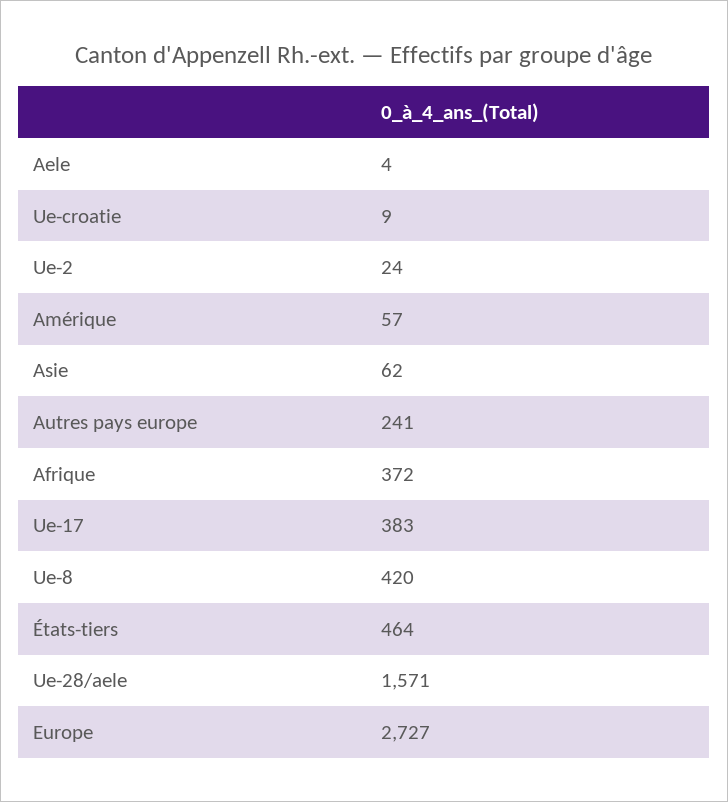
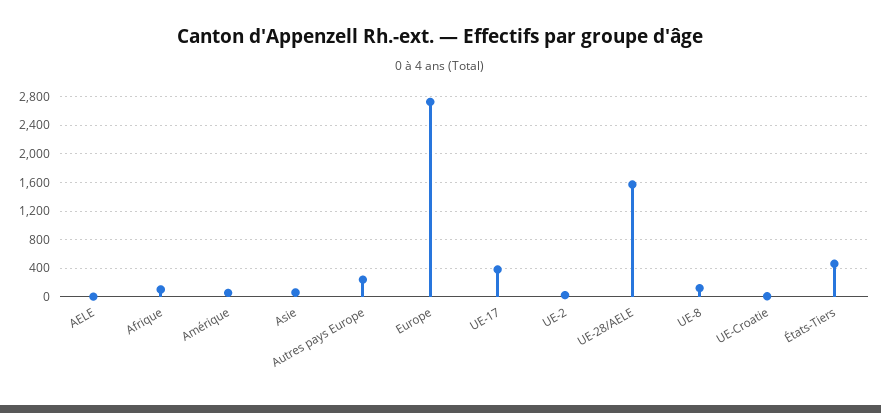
Afrique: 372 -> 100
Ue-8: 420 -> 100

